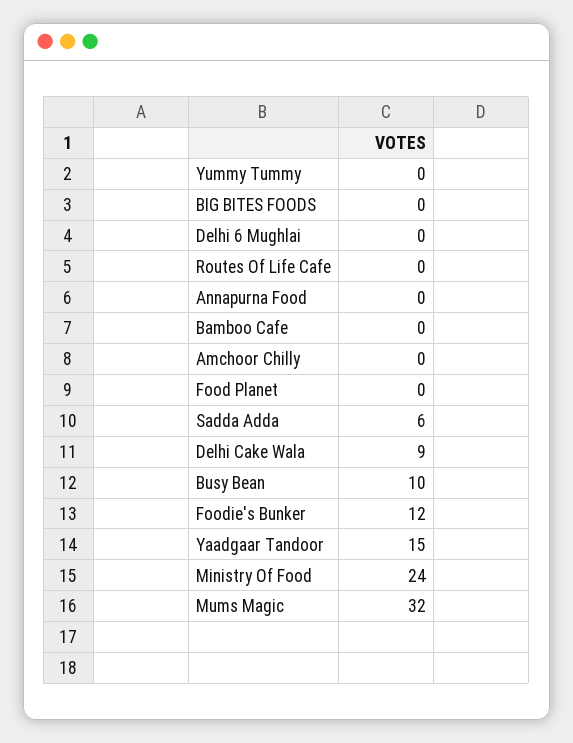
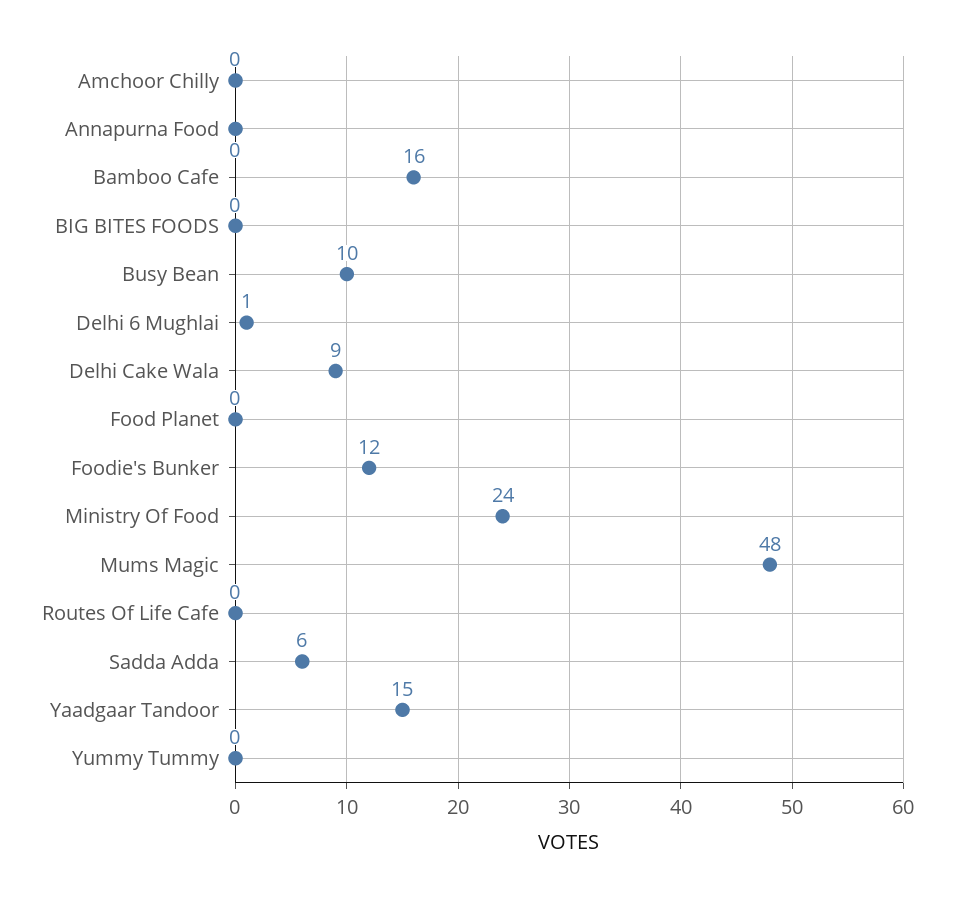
Delhi 6 Mughlai: 0 -> 1
Bamboo Cafe: 0 -> 16
Mums Magic: 32 -> 48

